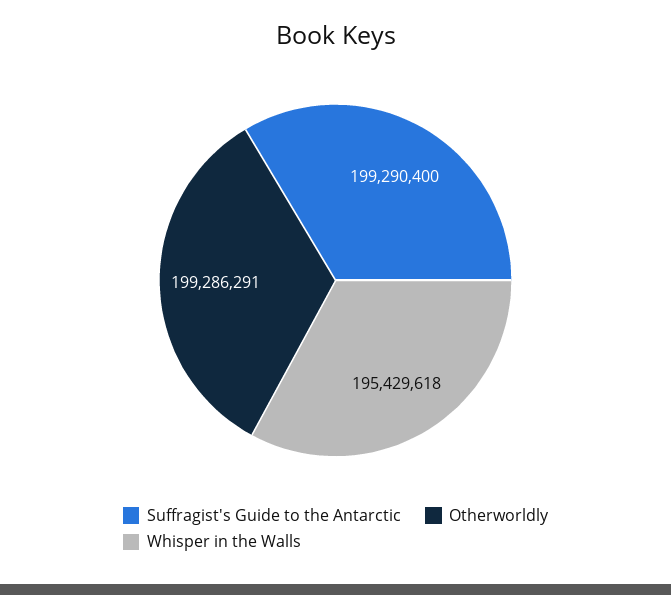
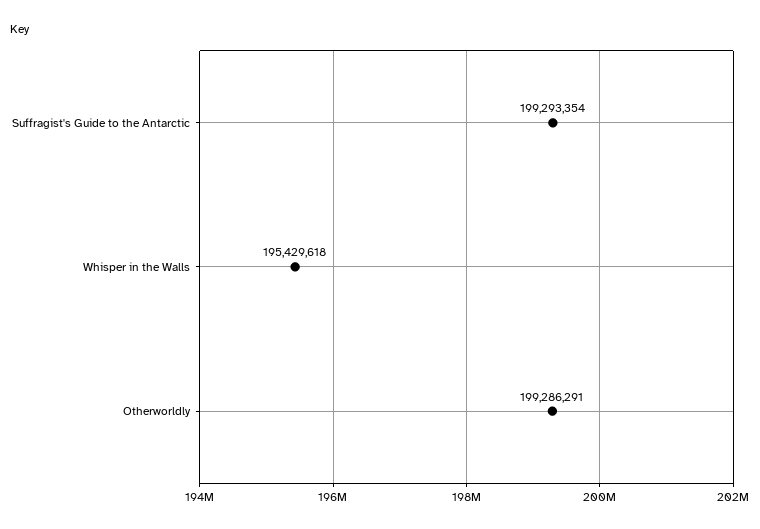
Suffragist's Guide to the Antarctic: 199290400 -> 199293354

